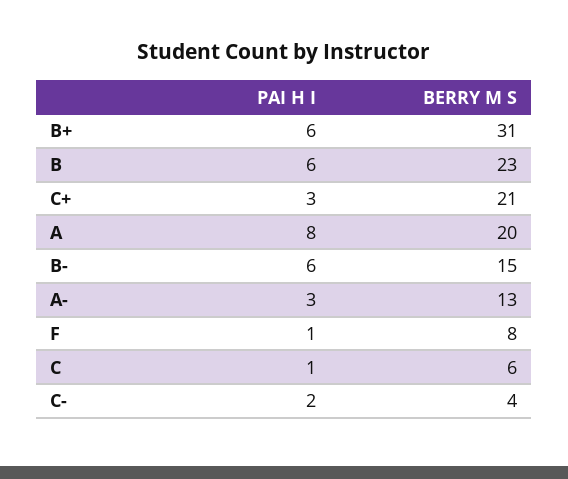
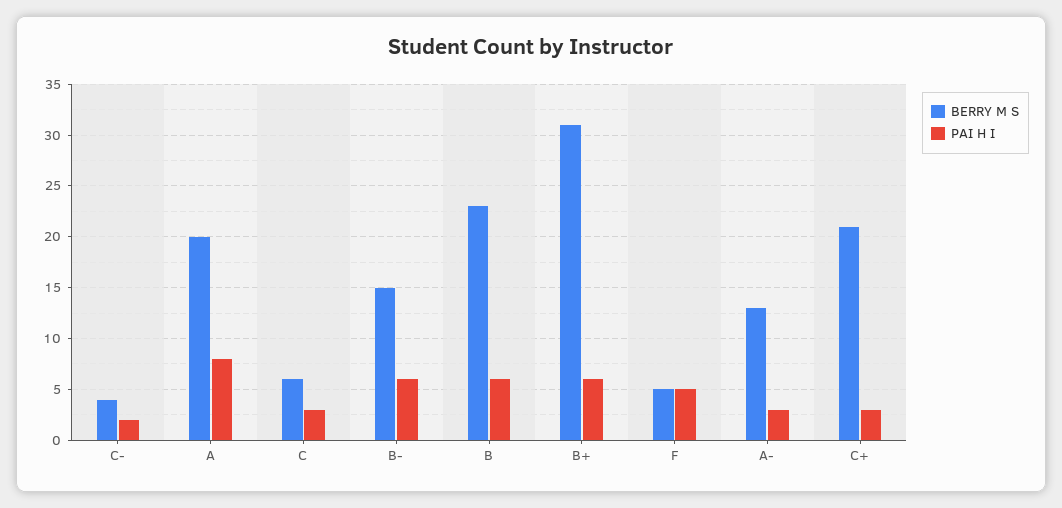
PAI H I, F: 1 -> 5
BERRY M S, F: 8 -> 5
PAI H I, C: 1 -> 3

